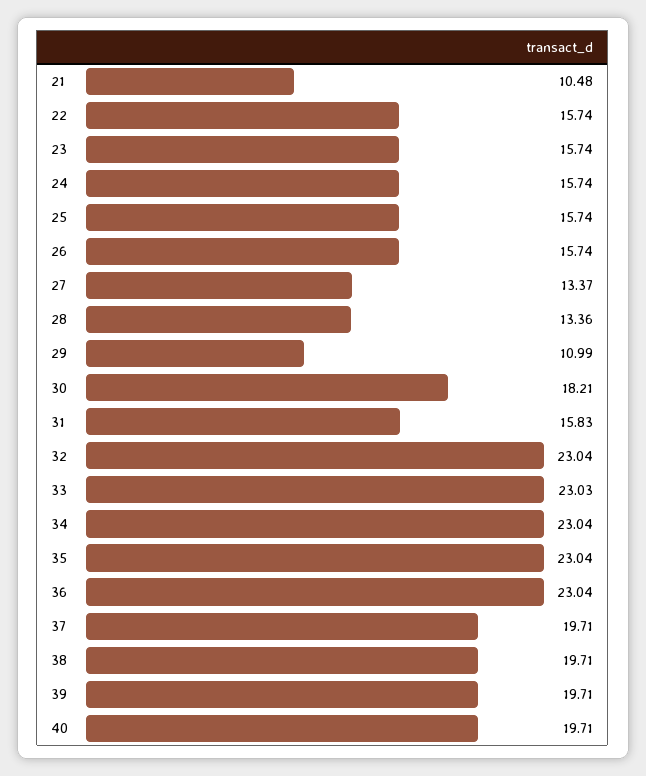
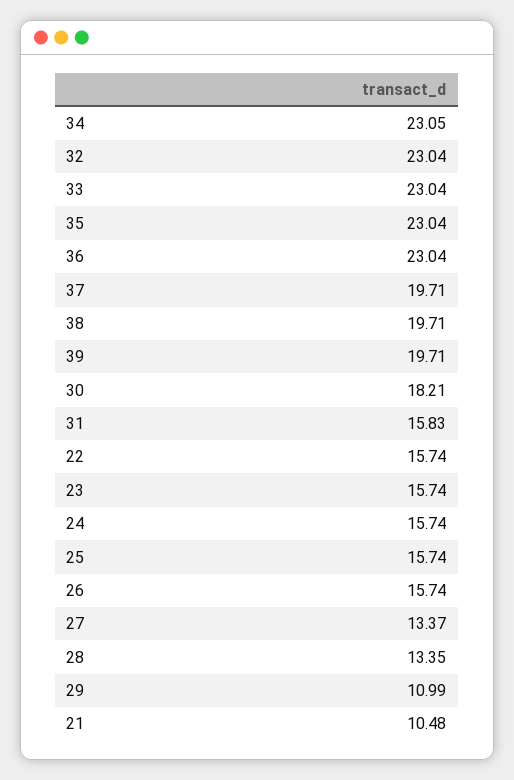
28: 13.36 -> 13.35
33: 23.03 -> 23.04
34: 23.04 -> 23.05
40: 19.71 -> none

